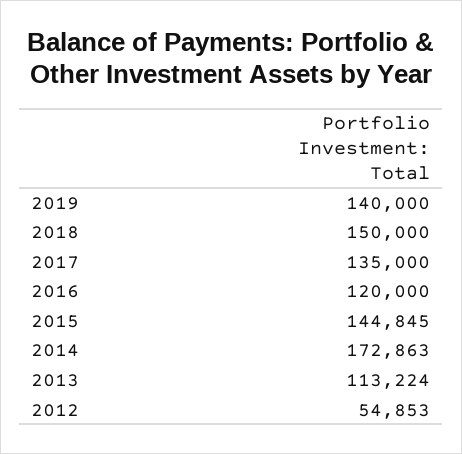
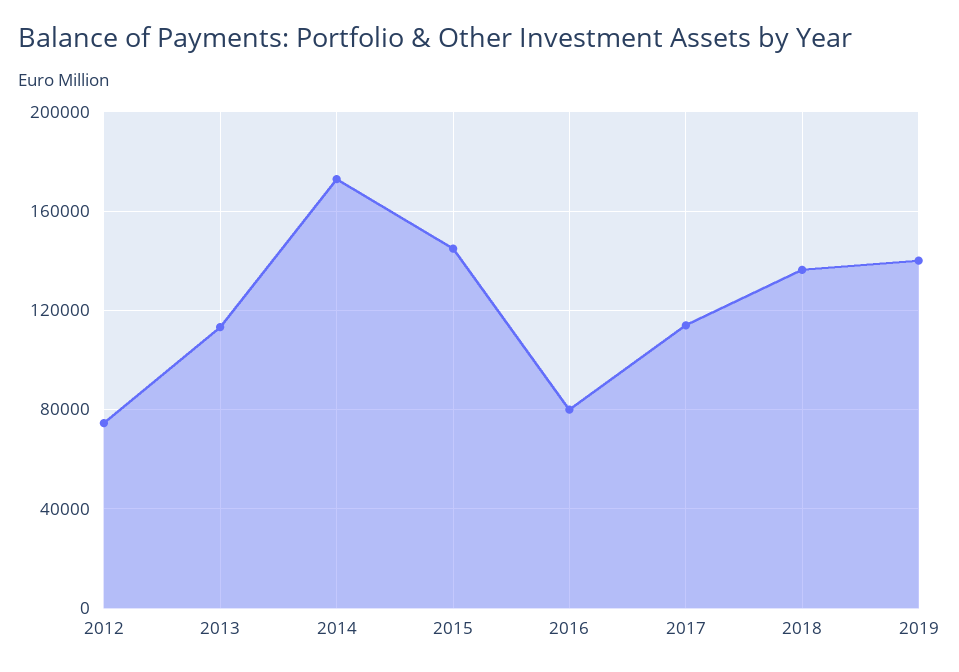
2018: 150000 -> 135000
2017: 135000 -> 115000
2016: 120000 -> 80000
2012: 54853 -> 75000

